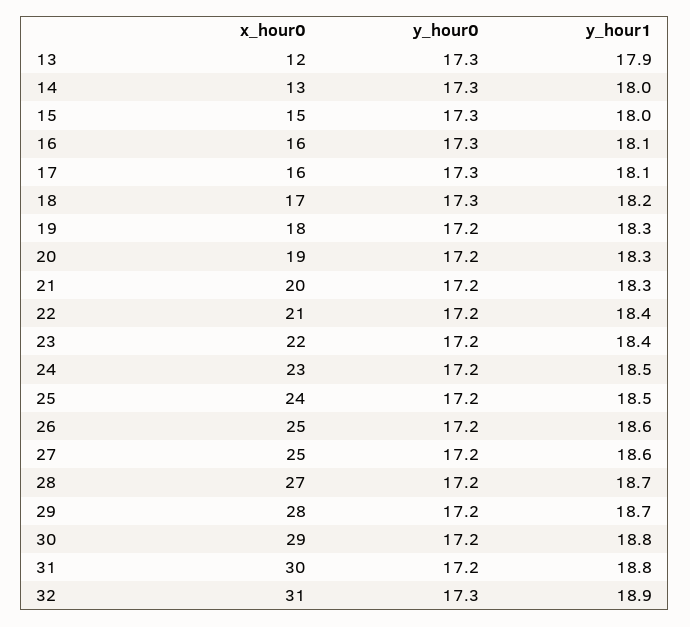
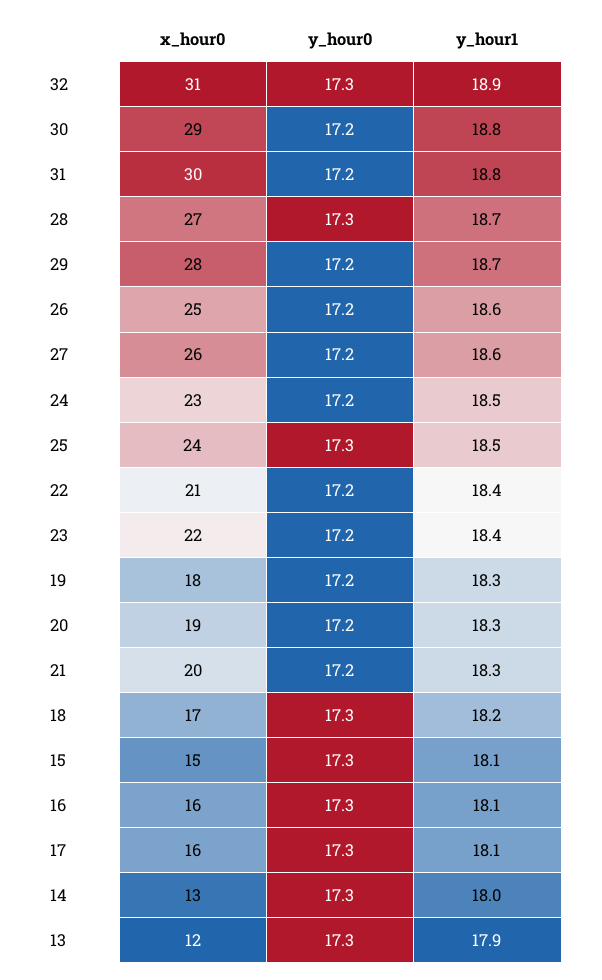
y_hour1, 15: 18 -> 18.1
y_hour0, 25: 17.2 -> 17.3
x_hour0, 27: 25 -> 26
y_hour0, 28: 17.2 -> 17.3

